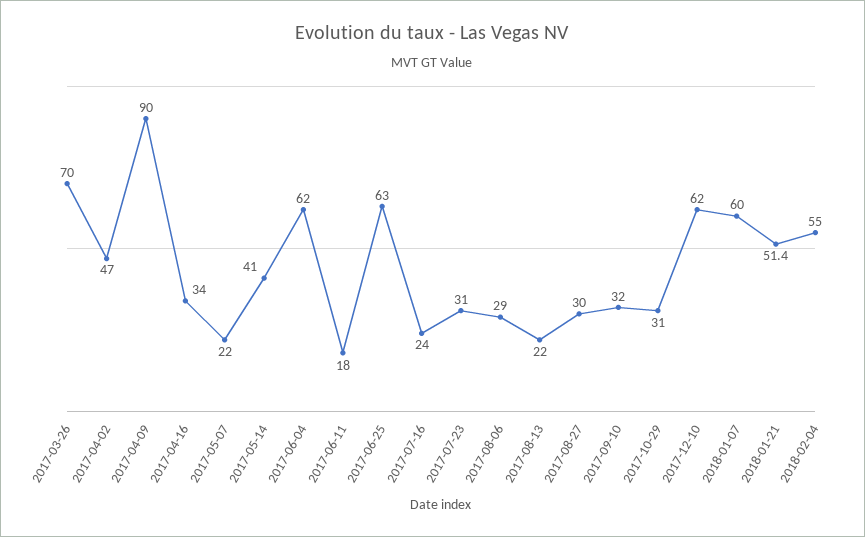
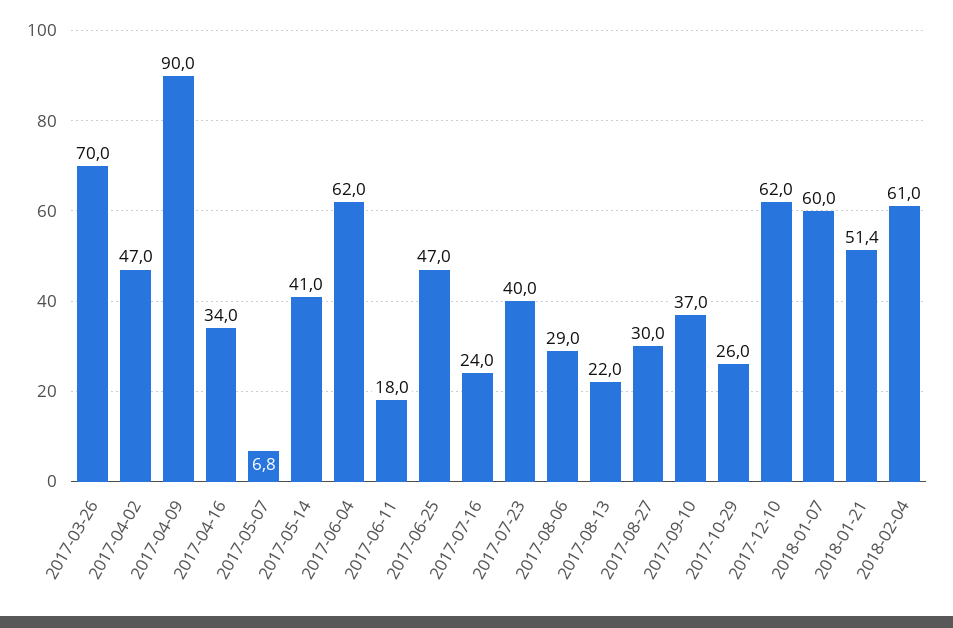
2017-05-07: 22 -> 6.8
2017-06-25: 63 -> 47
2017-07-23: 31 -> 40
2017-09-10: 32 -> 37
2017-10-29: 31 -> 26
2018-02-04: 55 -> 61

